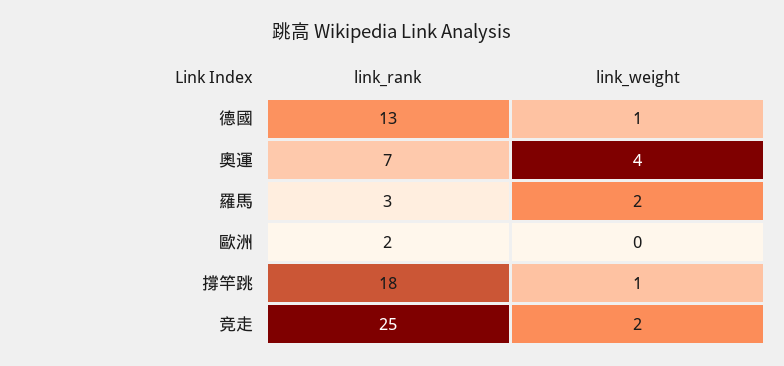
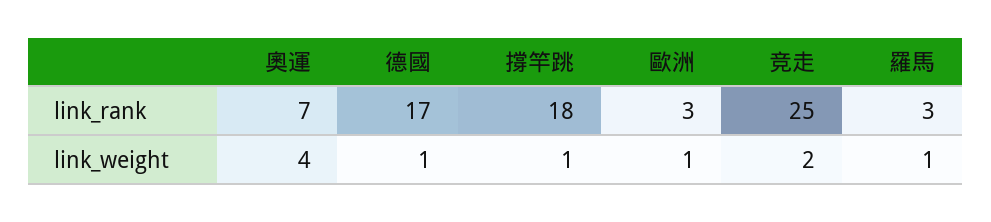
link_rank, 德國: 13 -> 17
link_weight, 羅馬: 2 -> 1
link_rank, 歐洲: 2 -> 3
link_weight, 歐洲: 0 -> 1

